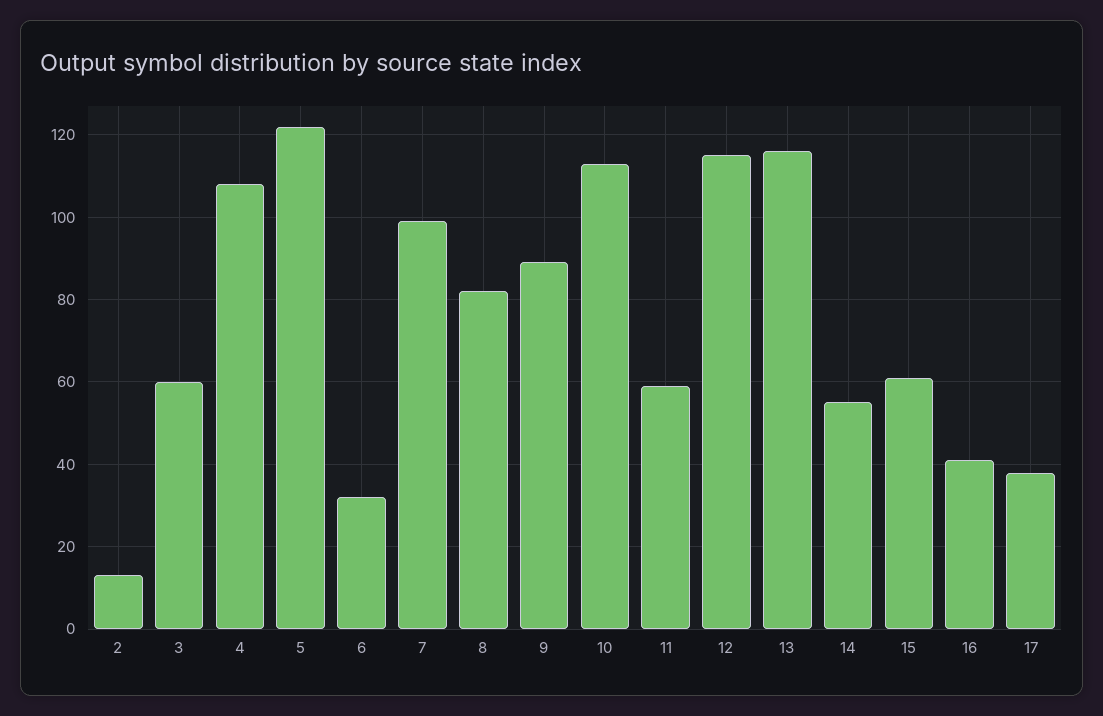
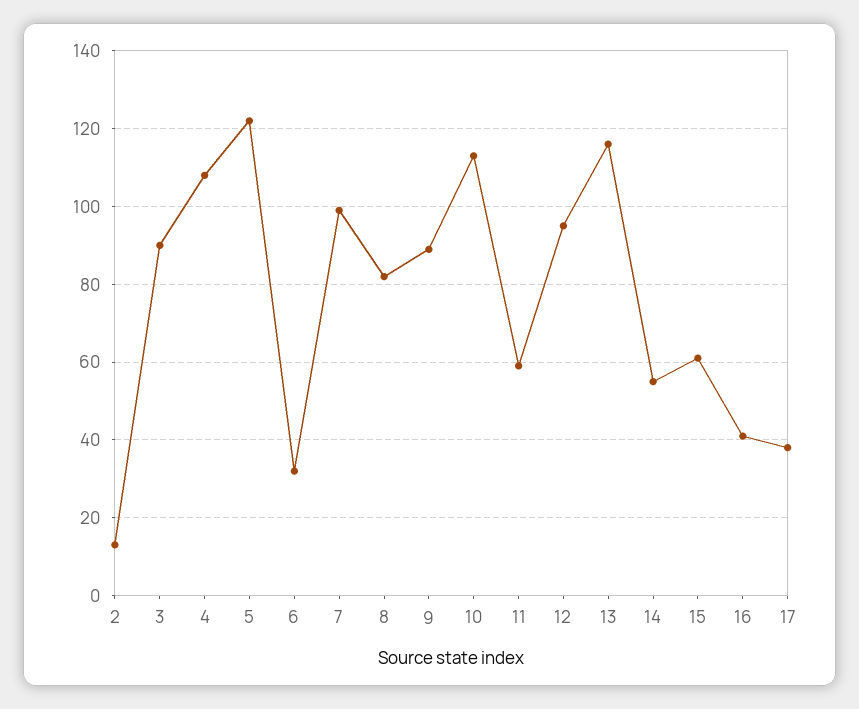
3: 60 -> 90
12: 115 -> 95

